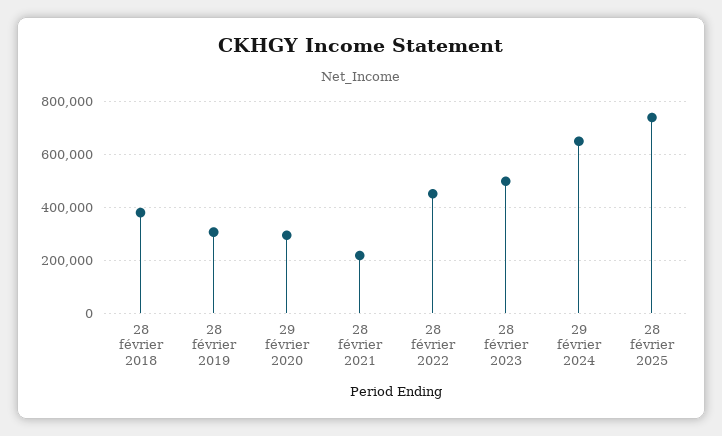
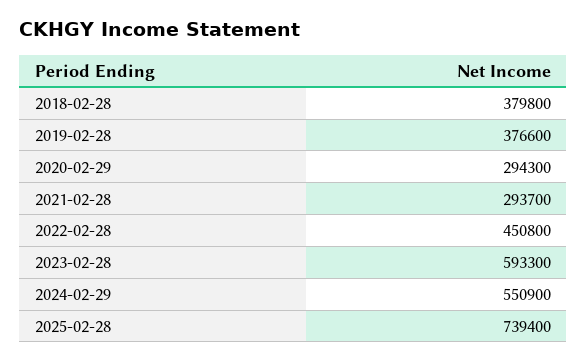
28 février 2019: 300000 -> 376600
28 février 2021: 225000 -> 293700
28 février 2023: 500000 -> 593300
29 février 2024: 650000 -> 550900

